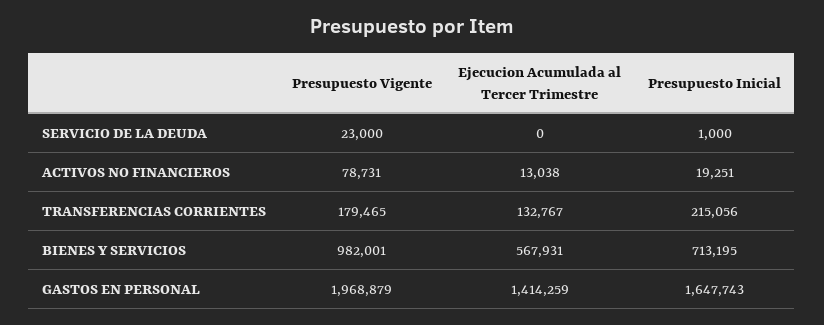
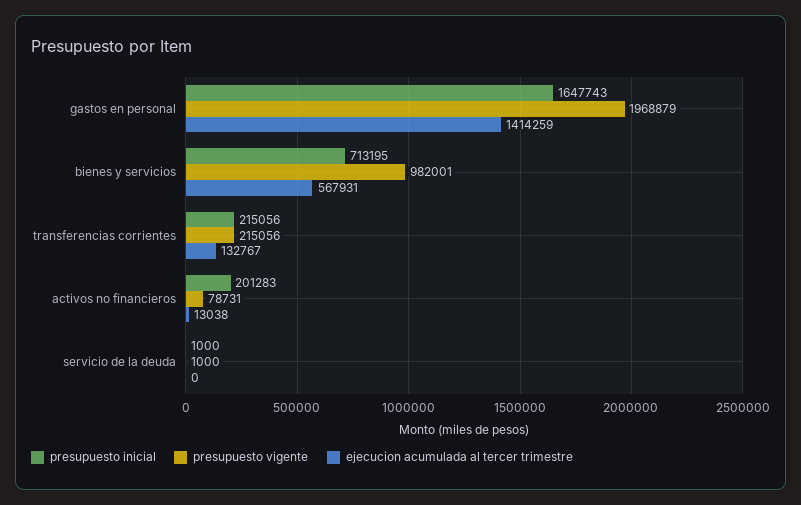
Presupuesto Vigente, SERVICIO DE LA DEUDA: 23000 -> 1000
Presupuesto Inicial, ACTIVOS NO FINANCIEROS: 19251 -> 201283
Presupuesto Vigente, TRANSFERENCIAS CORRIENTES: 179465 -> 215056

